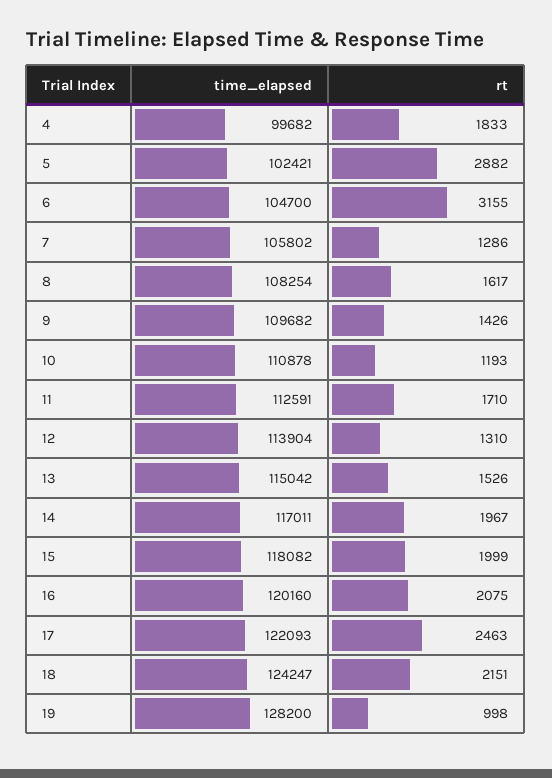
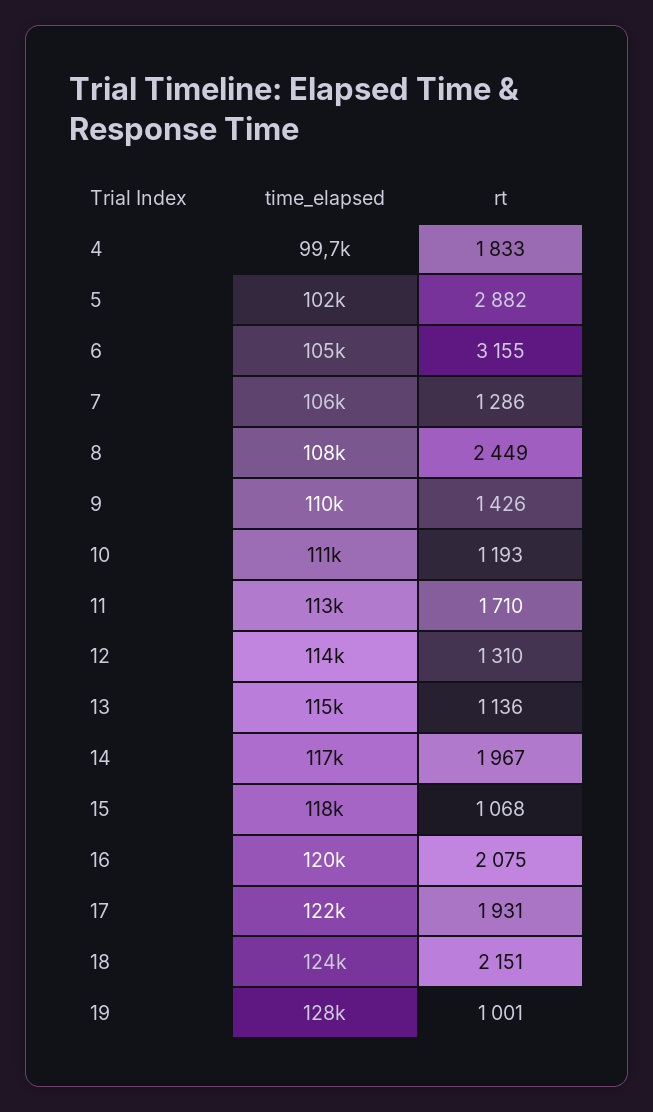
rt, 8: 1617 -> 2449
rt, 13: 1526 -> 1136
rt, 15: 1999 -> 1068
rt, 17: 2463 -> 1931
rt, 19: 998 -> 1001

